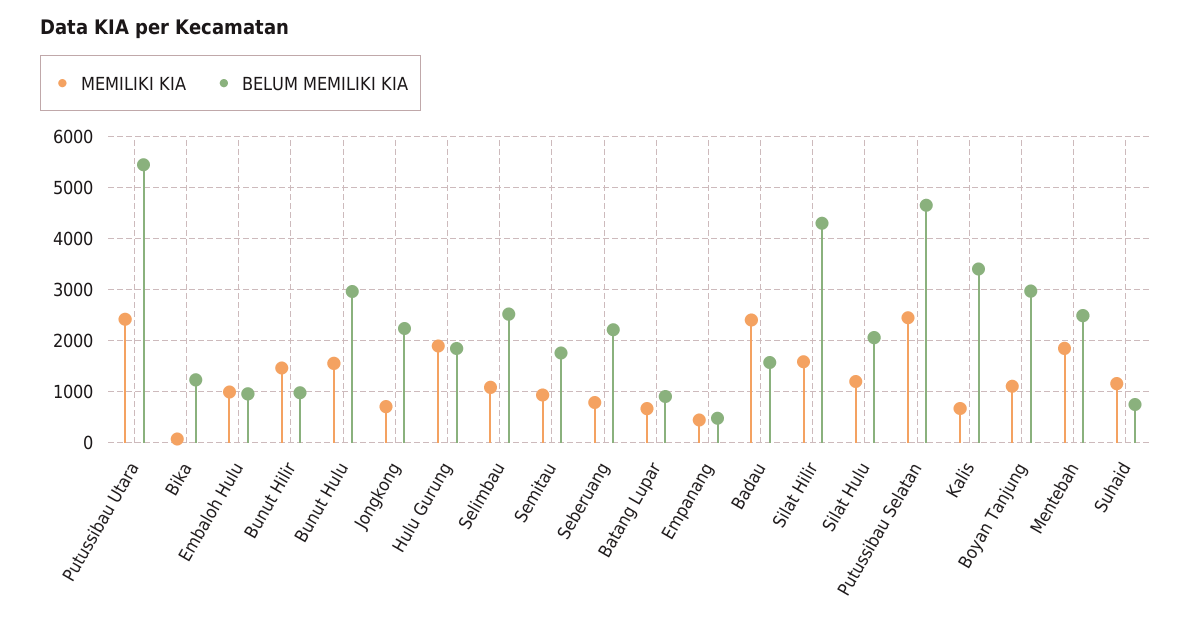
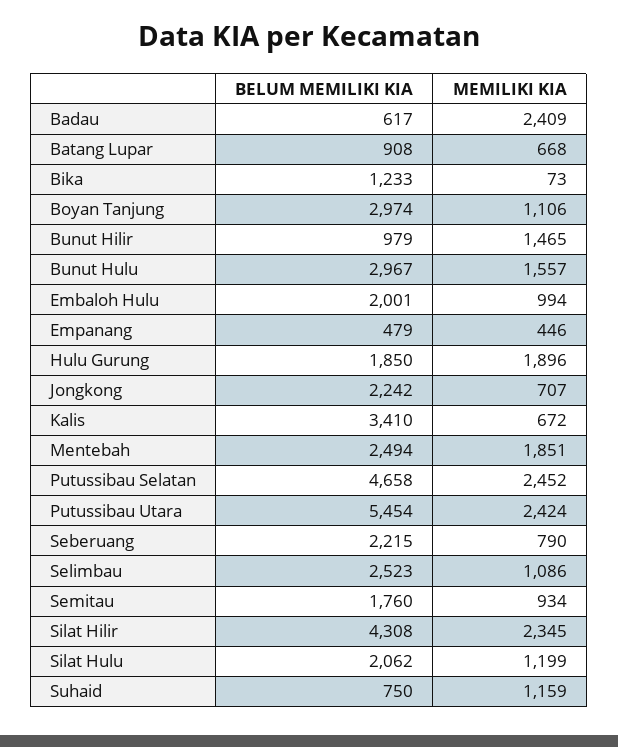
BELUM MEMILIKI KIA, Embaloh Hulu: 1000 -> 2001
BELUM MEMILIKI KIA, Badau: 1600 -> 617
MEMILIKI KIA, Silat Hilir: 1600 -> 2345

